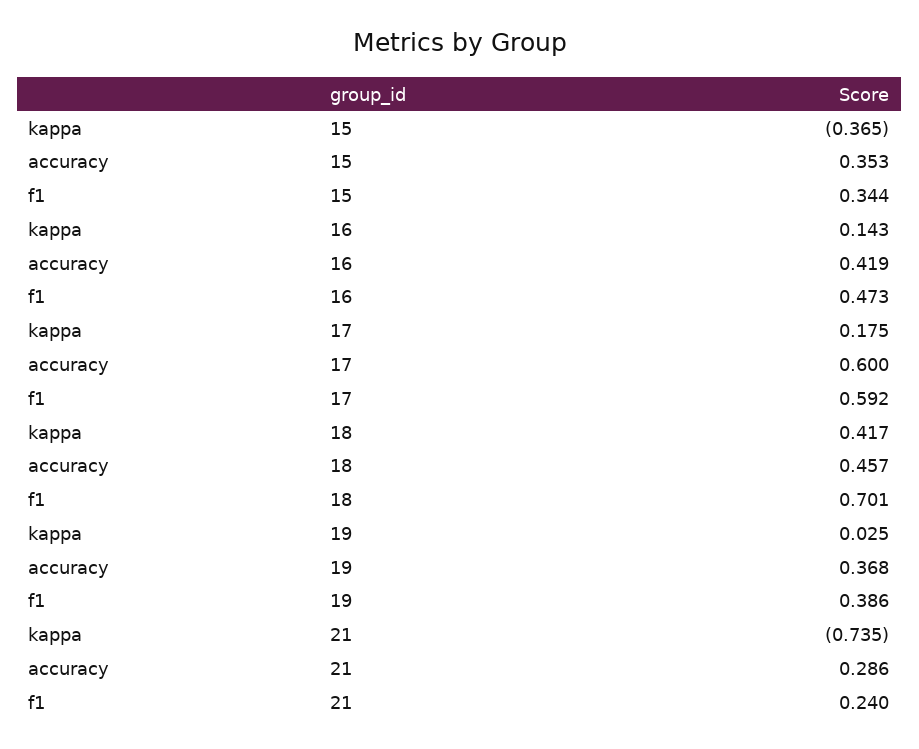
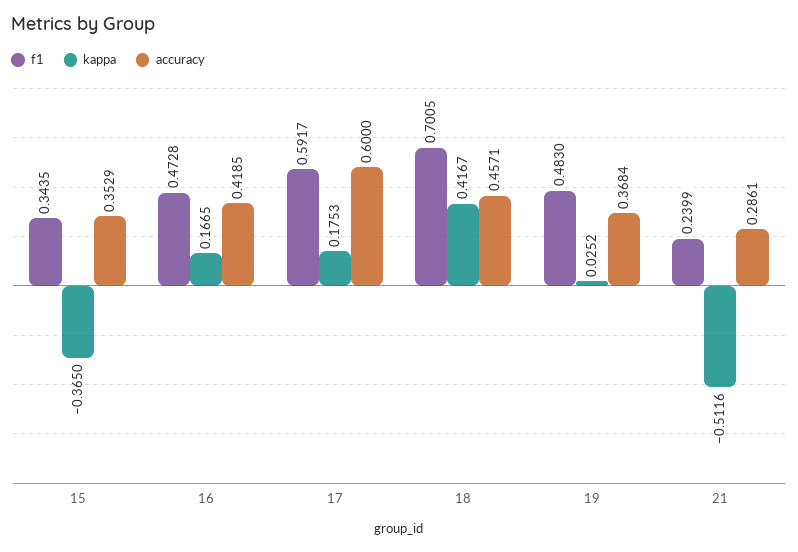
kappa, 16: 0.143 -> 0.1665
f1, 19: 0.386 -> 0.483
kappa, 21: -0.735 -> -0.5116

